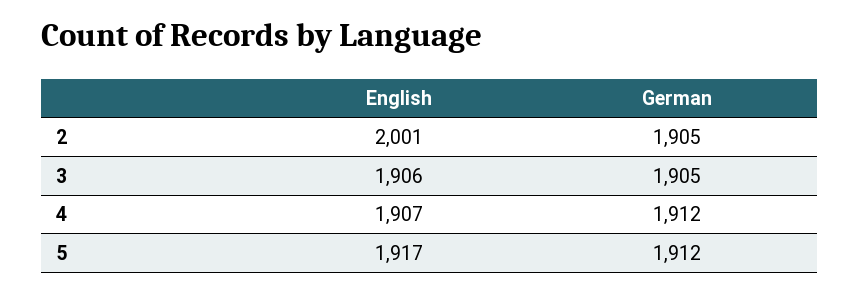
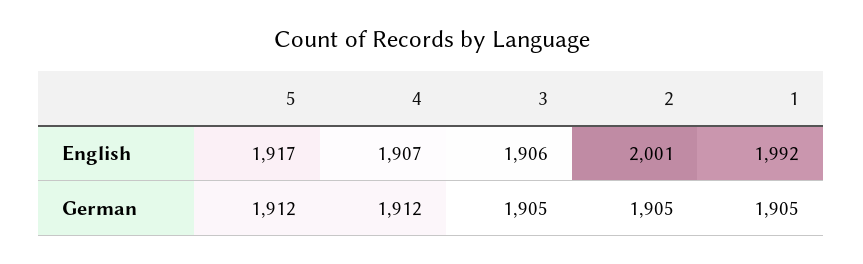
English, 1: none -> 1992
German, 1: none -> 1905

